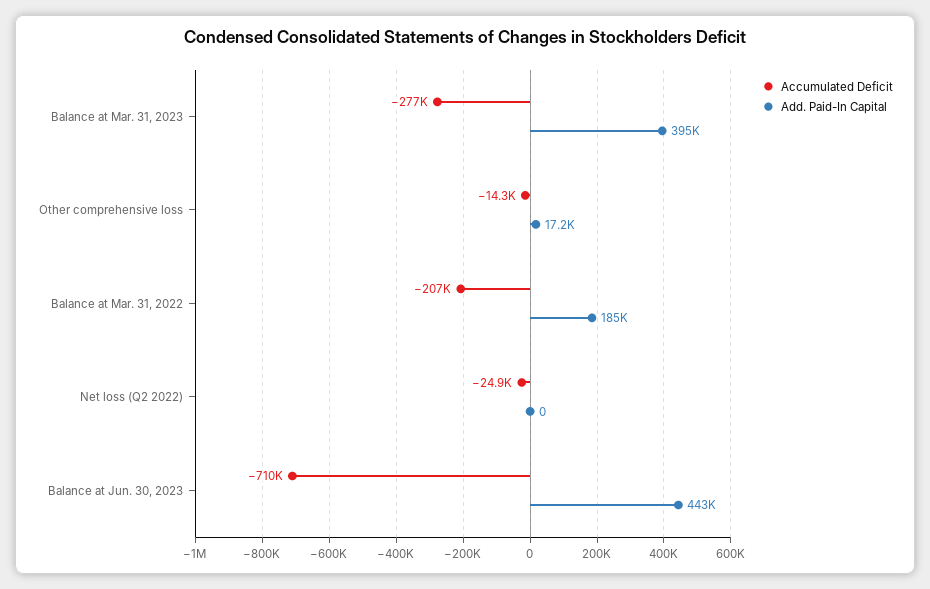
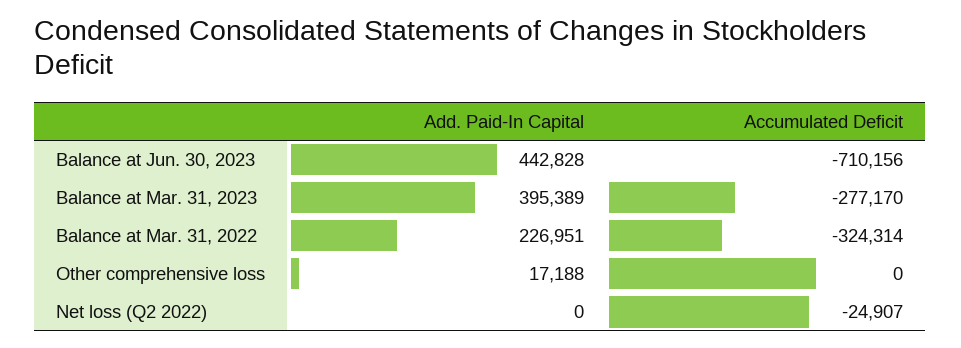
Accumulated Deficit, Other comprehensive loss: -14300 -> 0
Accumulated Deficit, Balance at Mar. 31, 2022: -207000 -> -324314
Add. Paid-In Capital, Balance at Mar. 31, 2022: 185000 -> 226951

